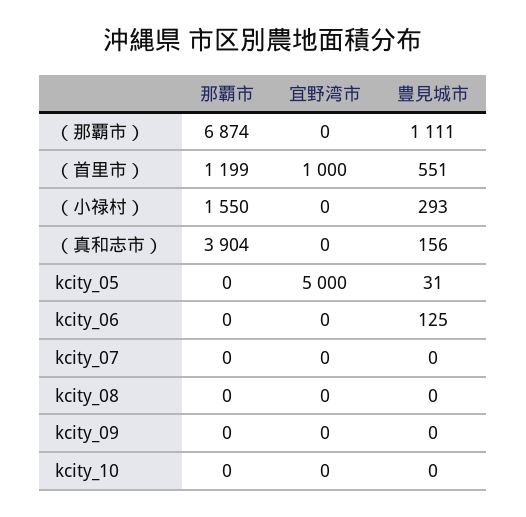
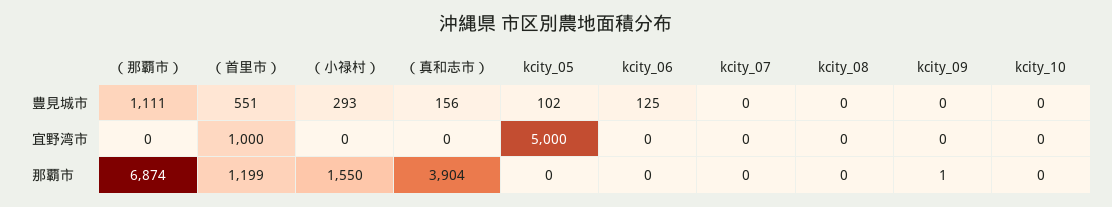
豊見城市, kcity_05: 31 -> 102
那覇市, kcity_09: 0 -> 1

